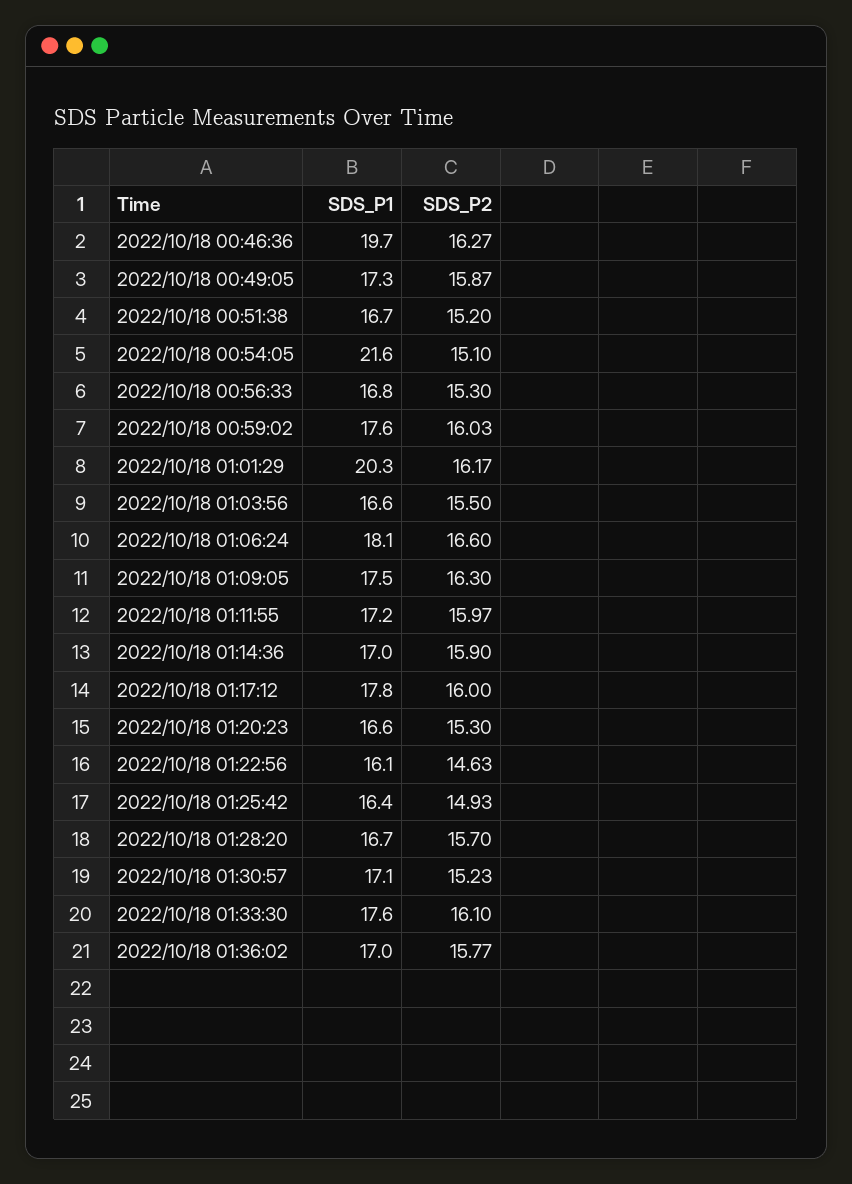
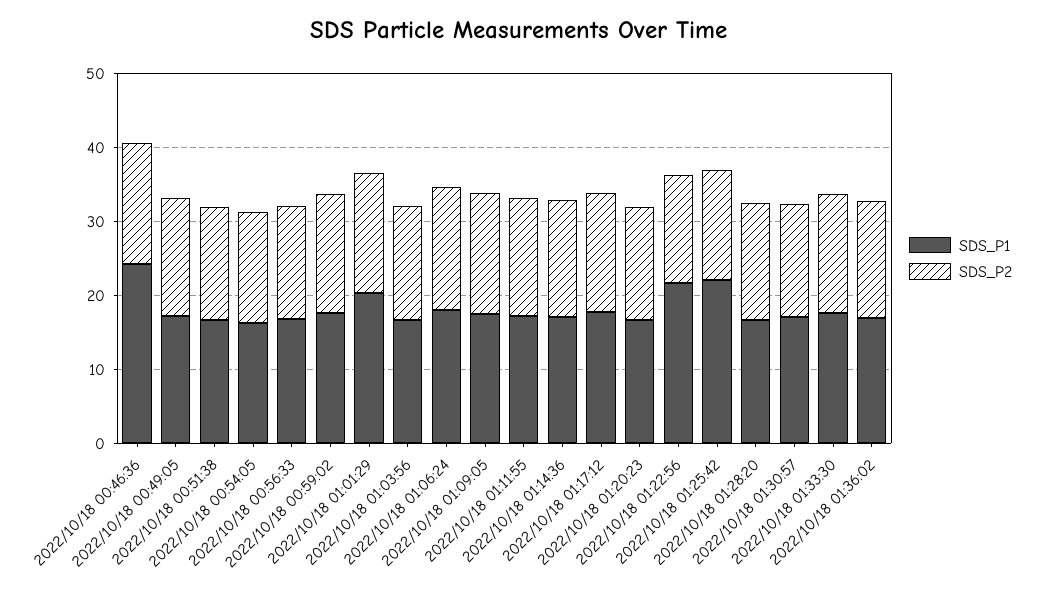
SDS_P1, 2022/10/18 00:46:36: 19.7 -> 24
SDS_P1, 2022/10/18 00:54:05: 21.6 -> 16
SDS_P1, 2022/10/18 01:22:56: 16.1 -> 22
SDS_P1, 2022/10/18 01:25:42: 16.4 -> 22

